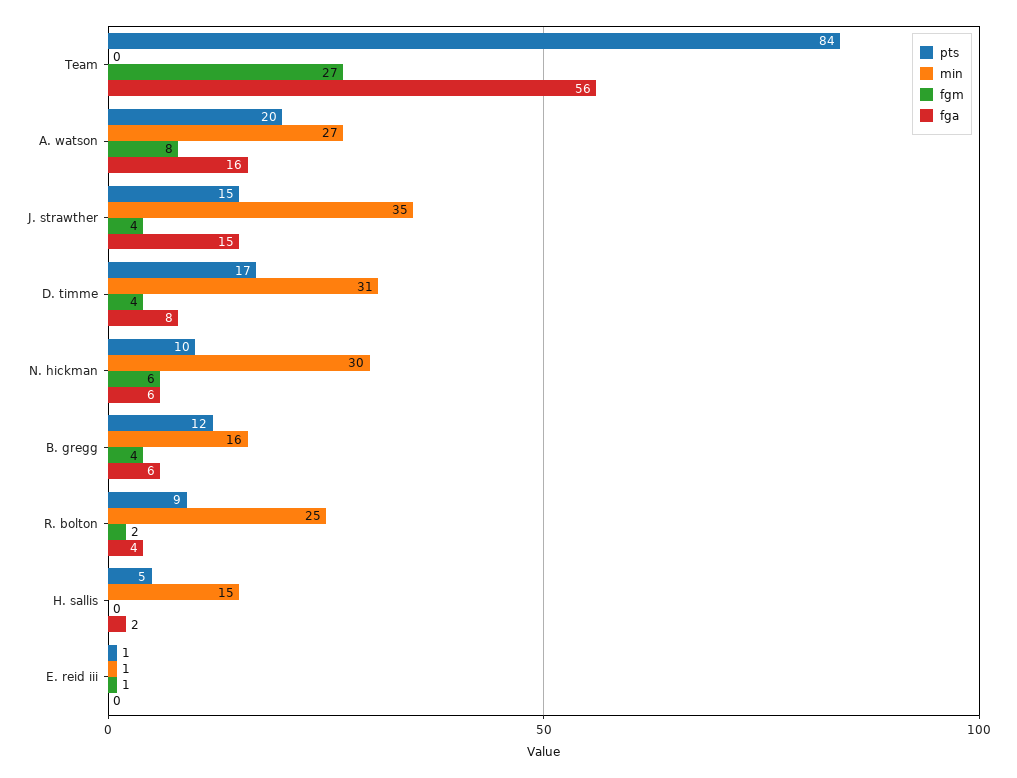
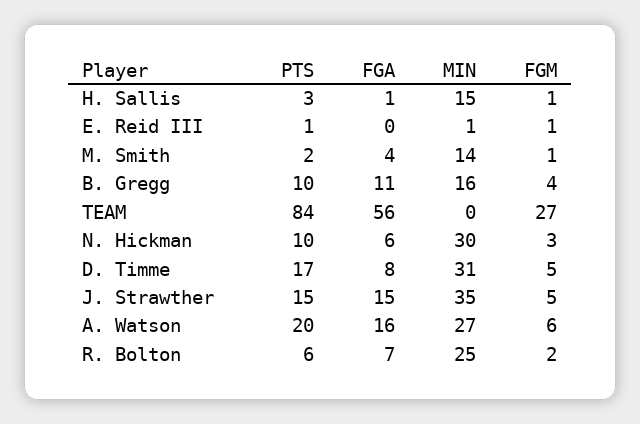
fgm, A. watson: 8 -> 6
fgm, J. strawther: 4 -> 5
fgm, D. timme: 4 -> 5
fgm, N. hickman: 6 -> 3
pts, B. gregg: 12 -> 10
fga, B. gregg: 6 -> 11
pts, R. bolton: 9 -> 6
fga, R. bolton: 4 -> 7
pts, H. sallis: 5 -> 3
fgm, H. sallis: 0 -> 1
fga, H. sallis: 2 -> 1
pts, M. Smith: none -> 2
fga, M. Smith: none -> 4
min, M. Smith: none -> 14
fgm, M. Smith: none -> 1

